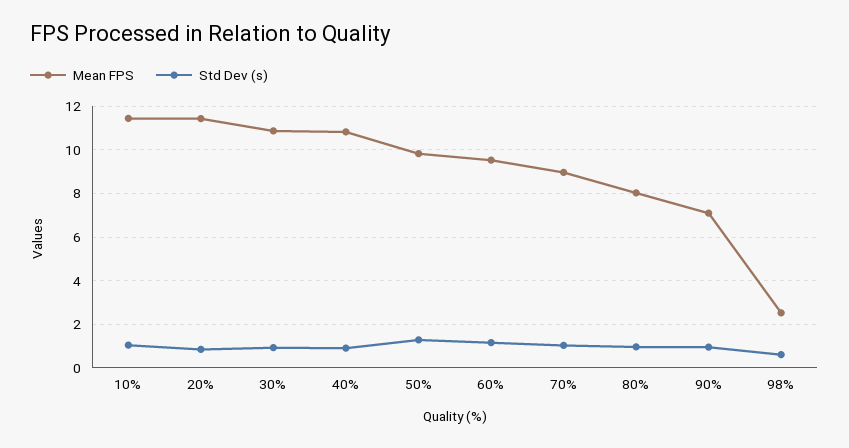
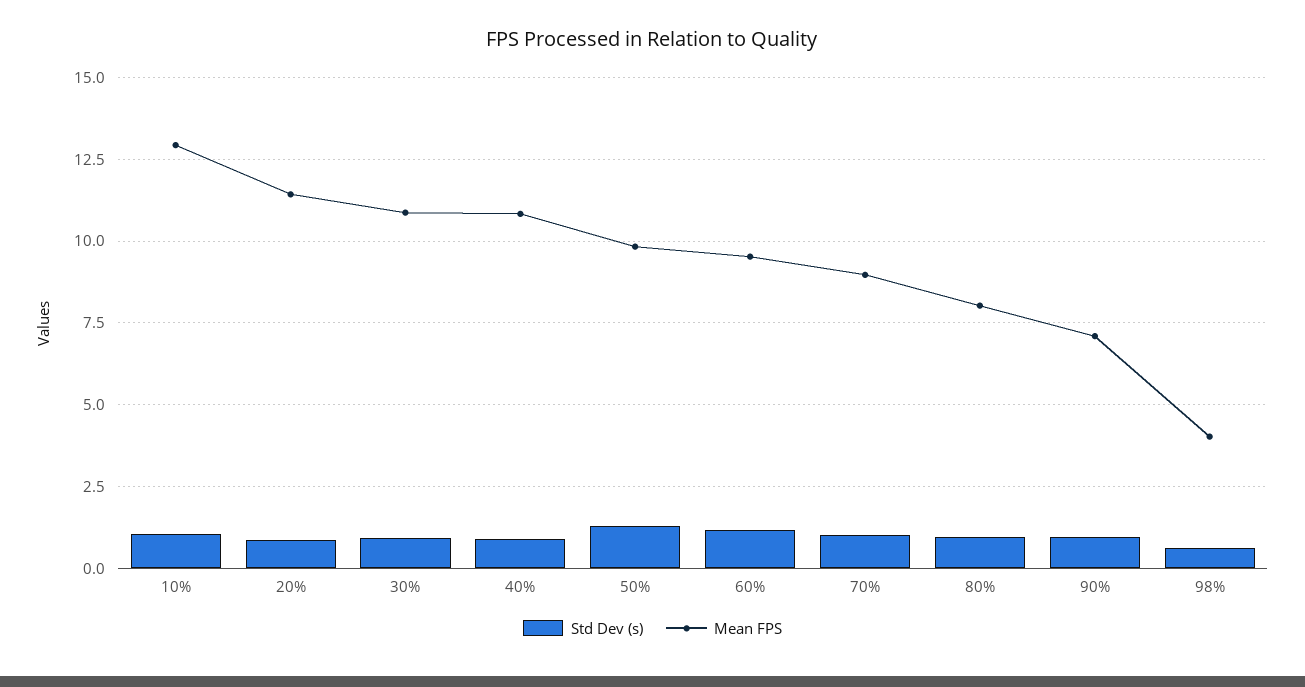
Mean FPS, 10%: 11.5 -> 13
Mean FPS, 98%: 2.5 -> 4

